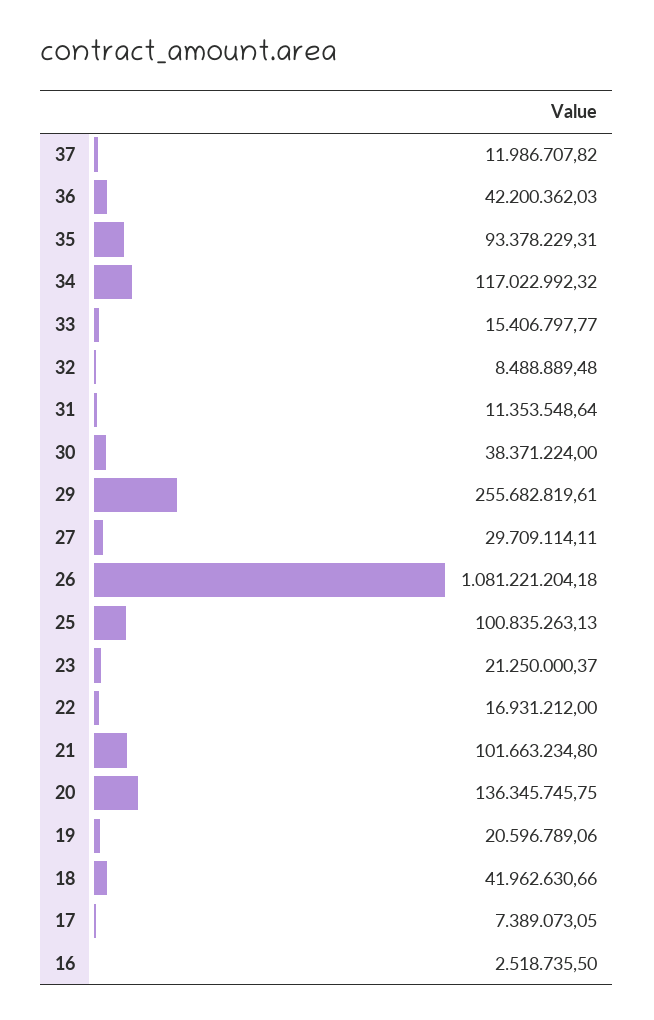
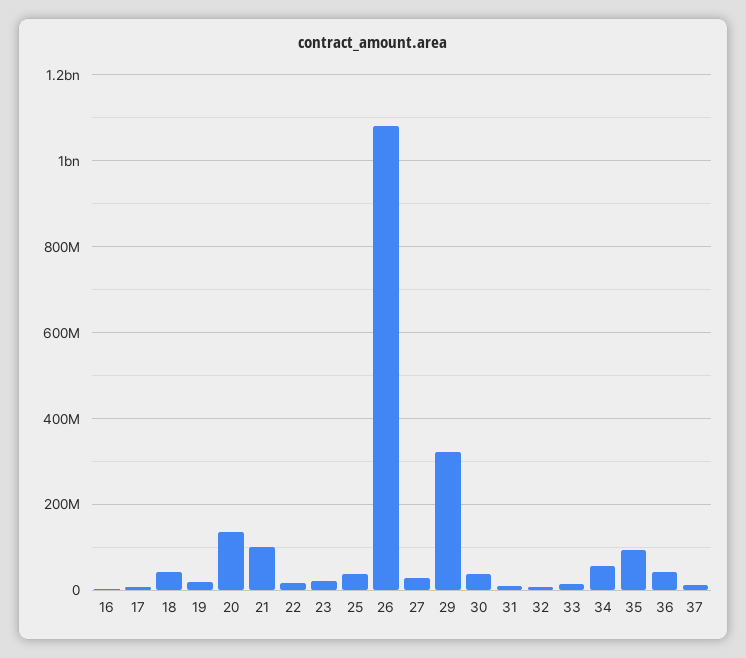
34: 117022992.32 -> 60000000
29: 255682819.61 -> 320000000
25: 100835263.13 -> 40000000

